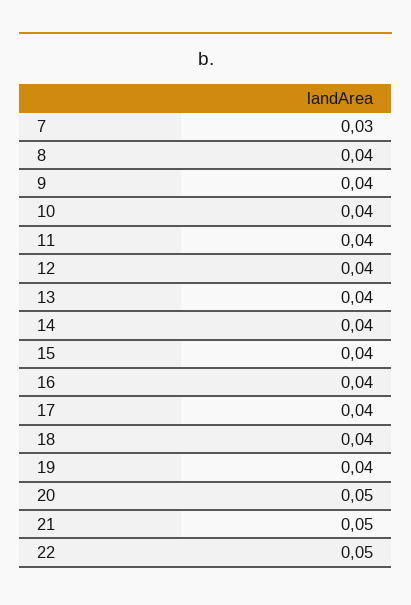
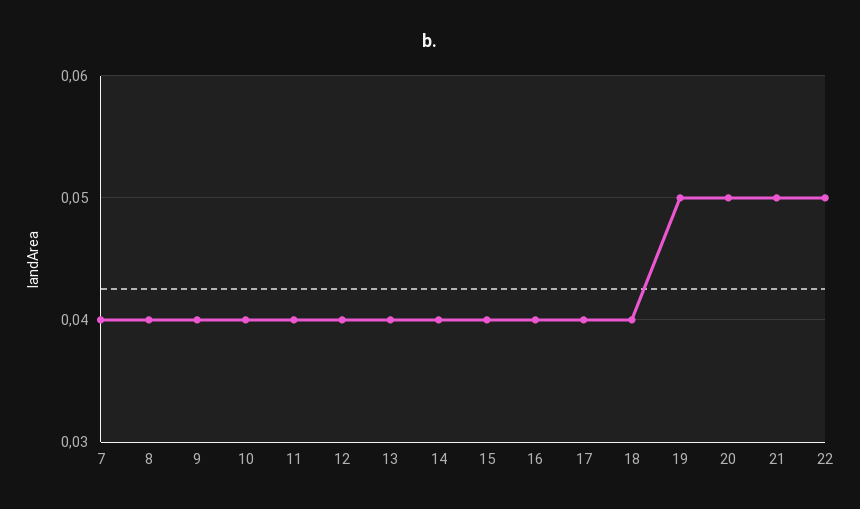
7: 0.03 -> 0.04
19: 0.04 -> 0.05

